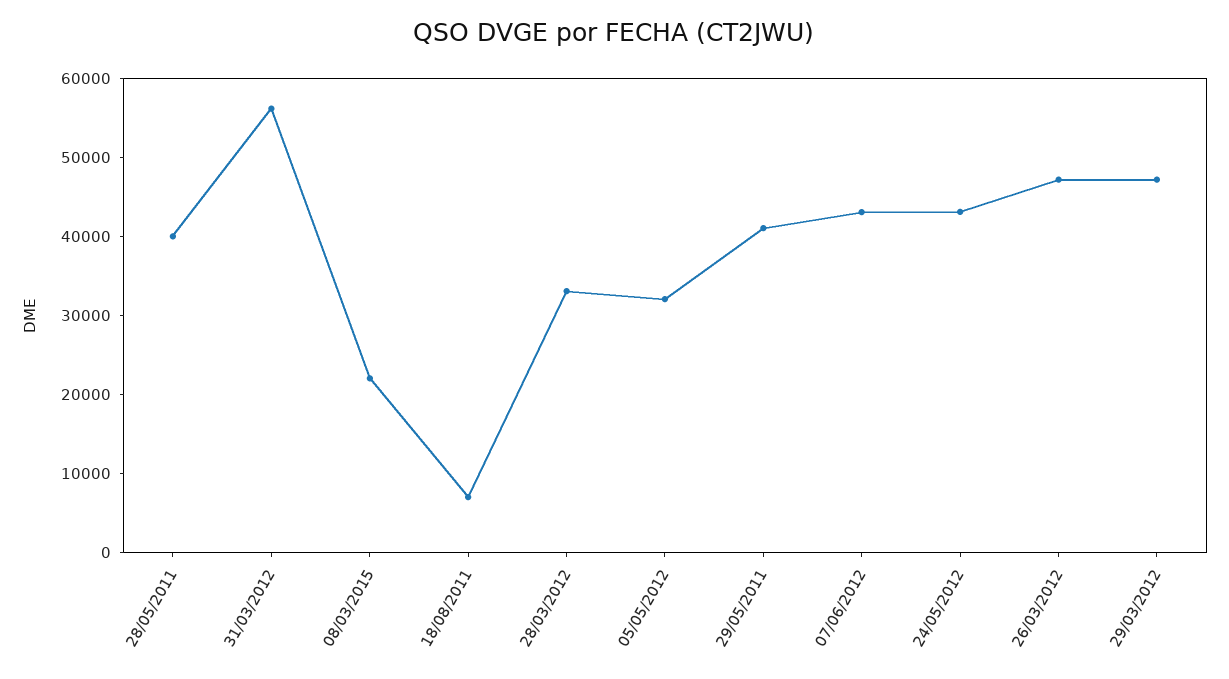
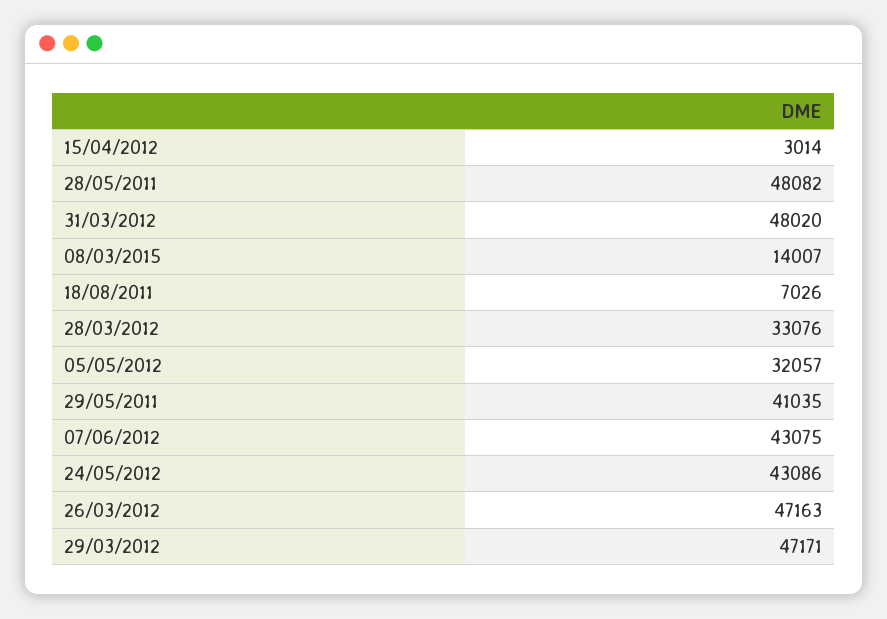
28/05/2011: 40000 -> 48082
31/03/2012: 56000 -> 48020
08/03/2015: 22000 -> 14007
15/04/2012: none -> 3014

